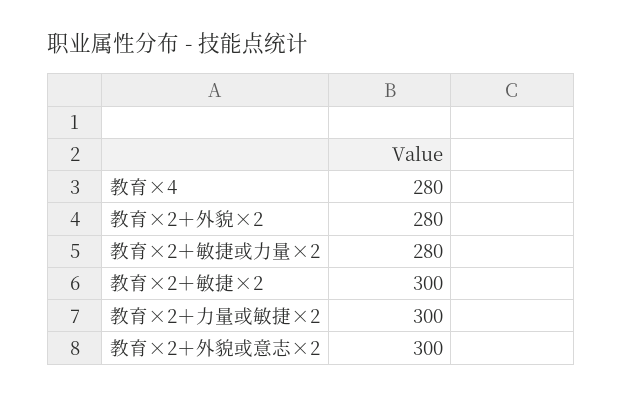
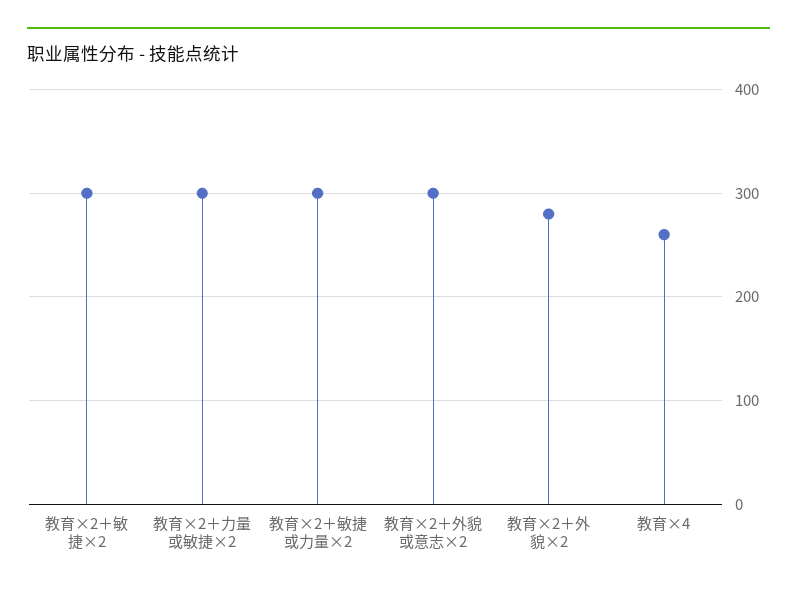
教育×4: 280 -> 260
教育×2＋敏捷或力量×2: 280 -> 300

